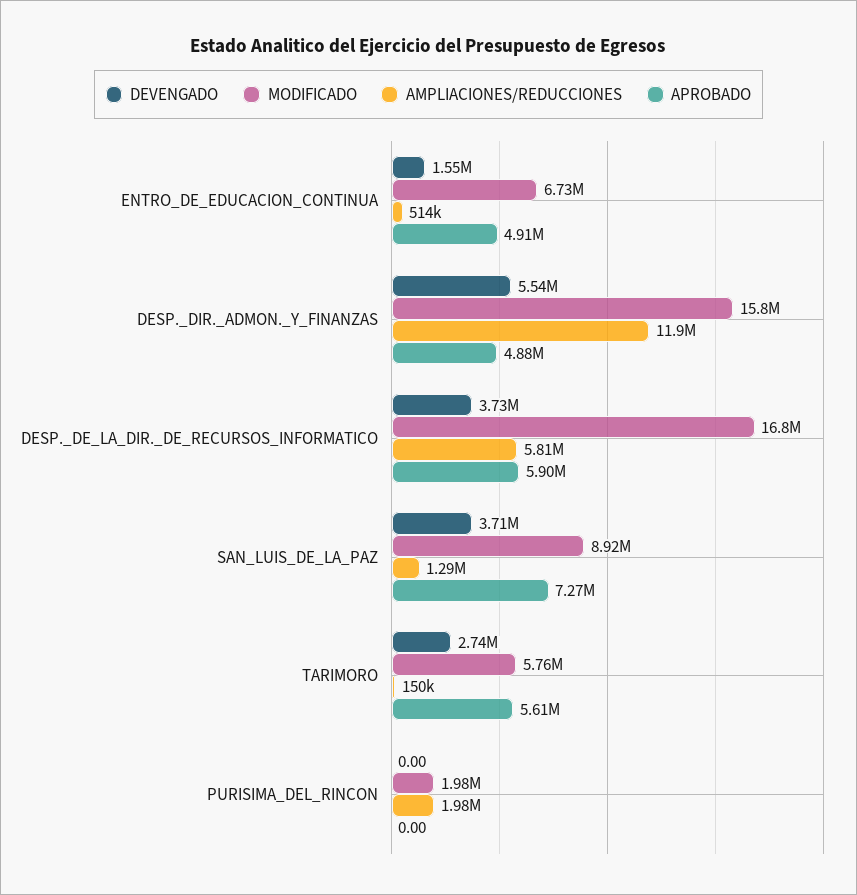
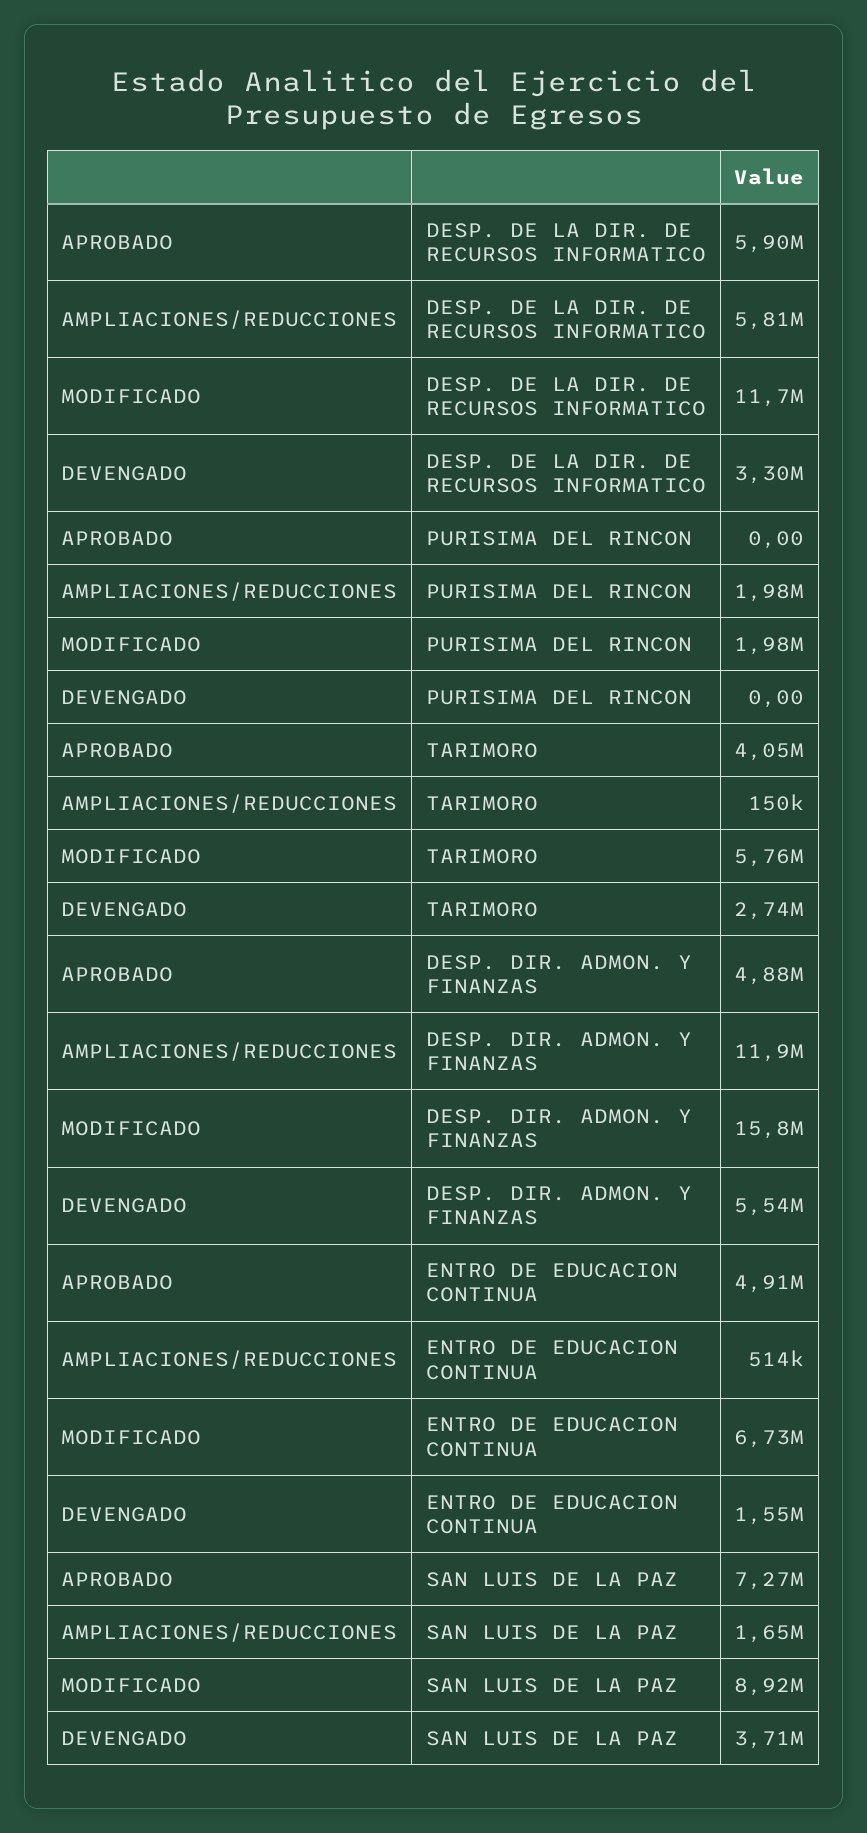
DEVENGADO, DESP._DE_LA_DIR._DE_RECURSOS_INFORMATICO: 3730000 -> 3300000
MODIFICADO, DESP._DE_LA_DIR._DE_RECURSOS_INFORMATICO: 16800000 -> 11700000
AMPLIACIONES/REDUCCIONES, SAN_LUIS_DE_LA_PAZ: 1290000 -> 1650000
APROBADO, TARIMORO: 5610000 -> 4050000

